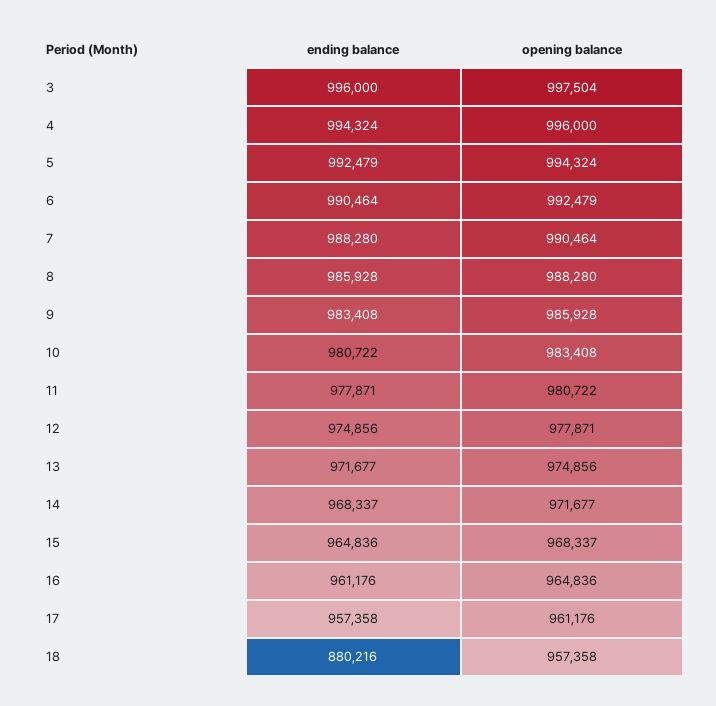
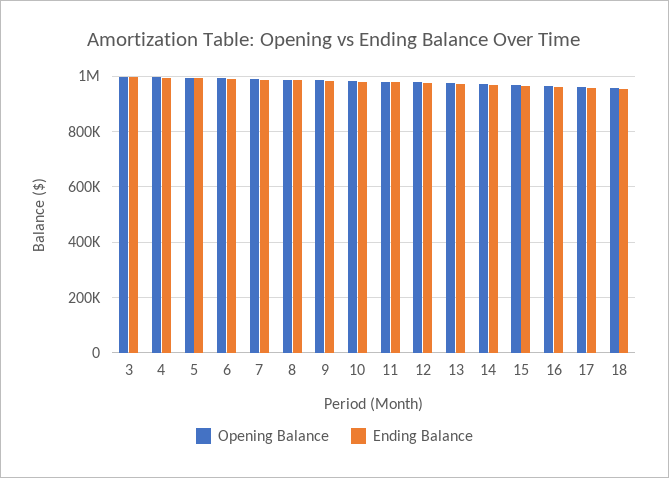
ending balance, 18: 880216 -> 950000

